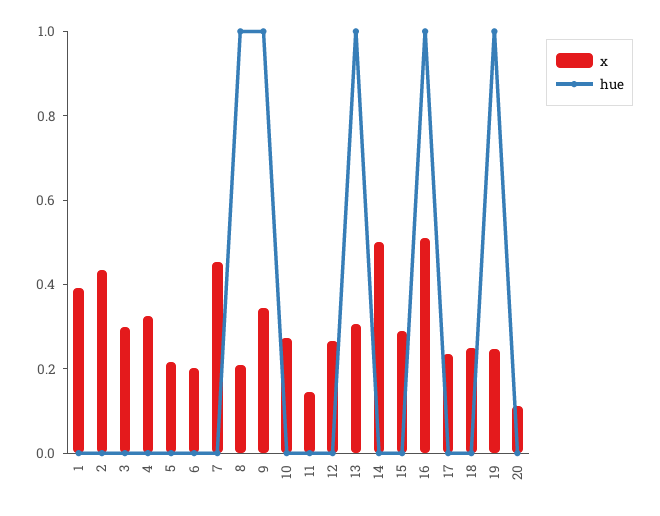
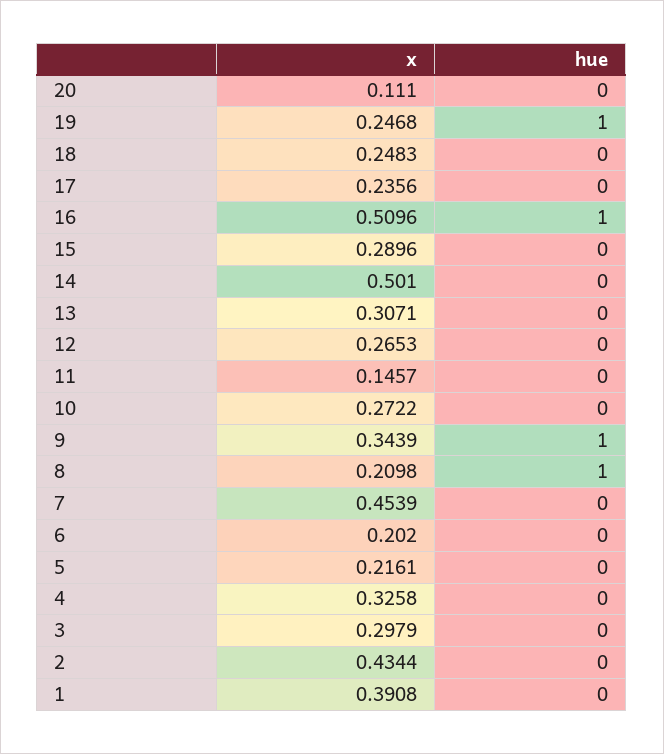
hue, 13: 1 -> 0

